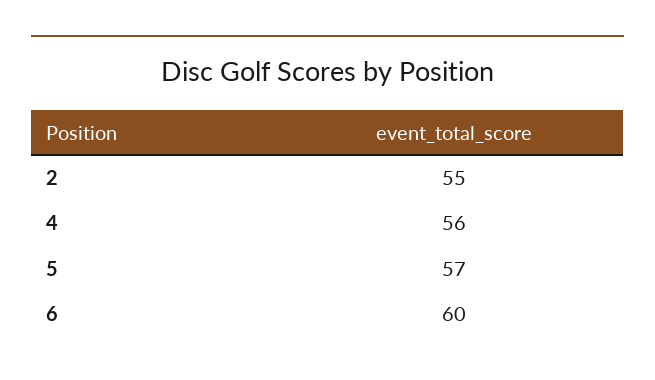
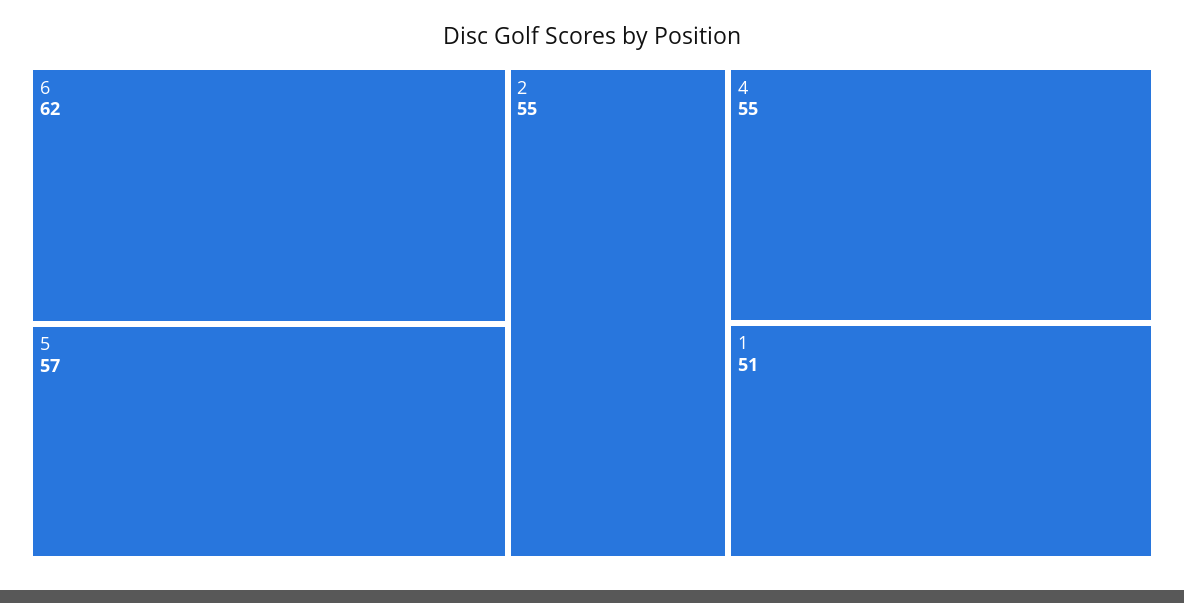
4: 56 -> 55
6: 60 -> 62
1: none -> 51

